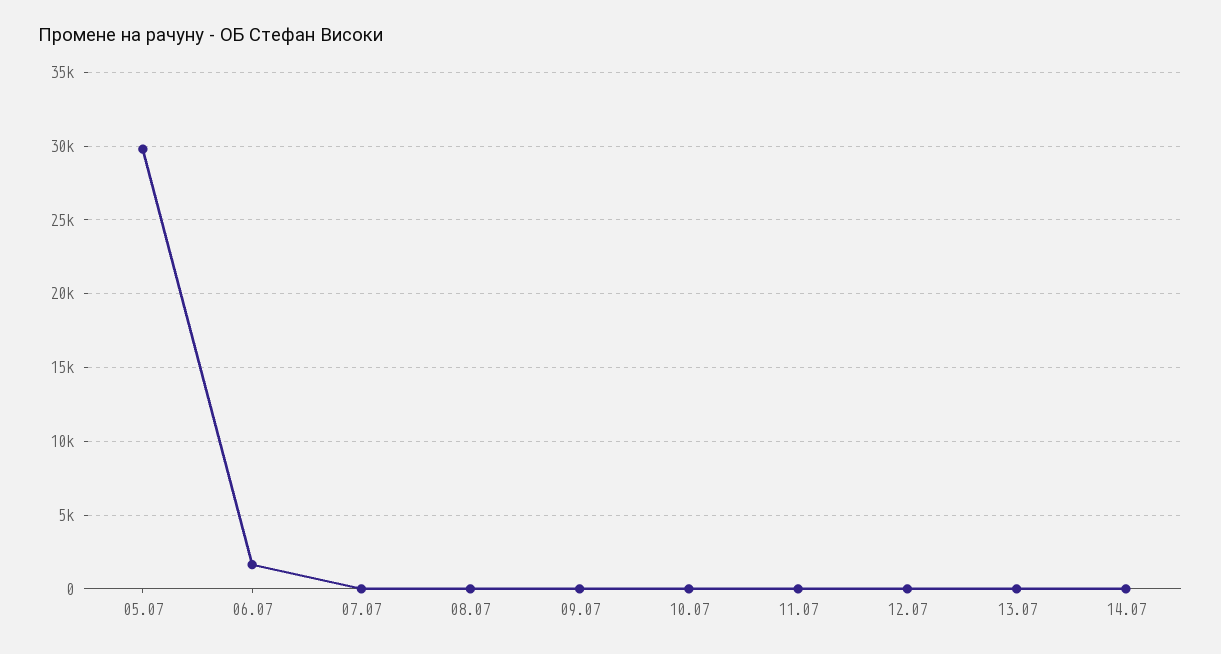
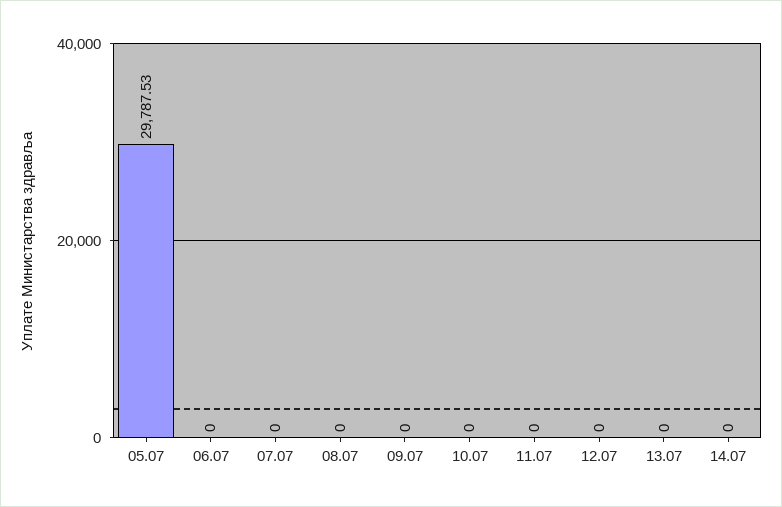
06.07: 1500 -> 0

